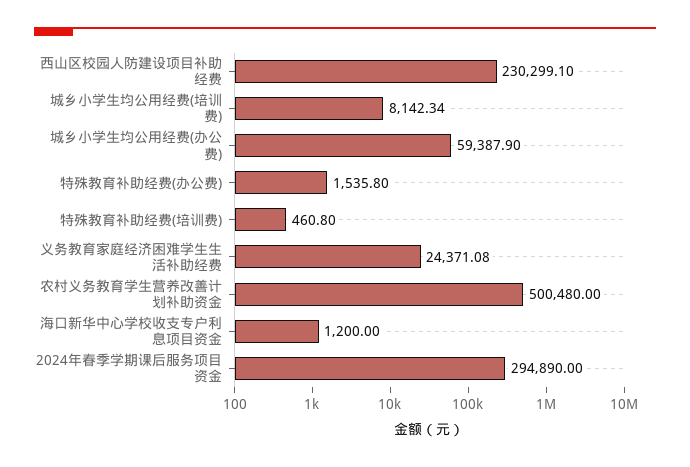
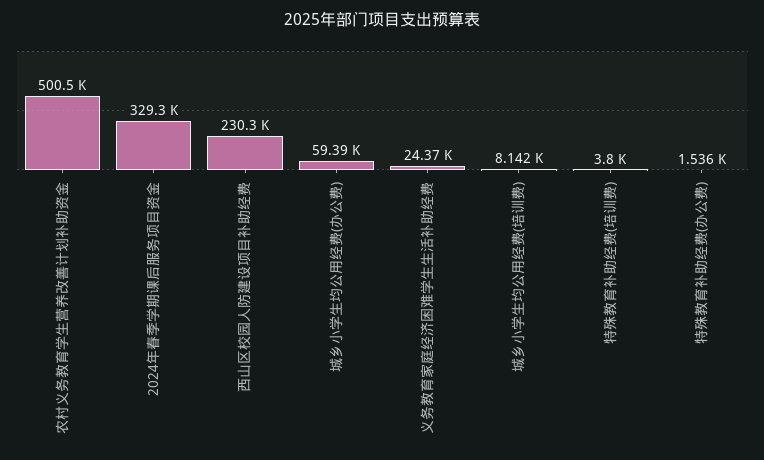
特殊教育补助经费(培训费): 460.8 -> 3800
海口新华中心学校收支专户利息项目资金: 1200 -> none
2024年春季学期课后服务项目资金: 294890 -> 329300

